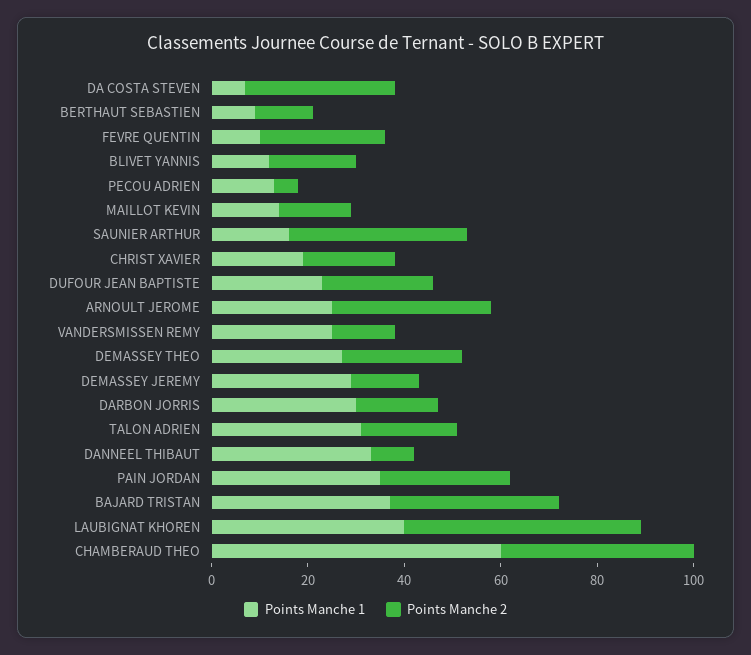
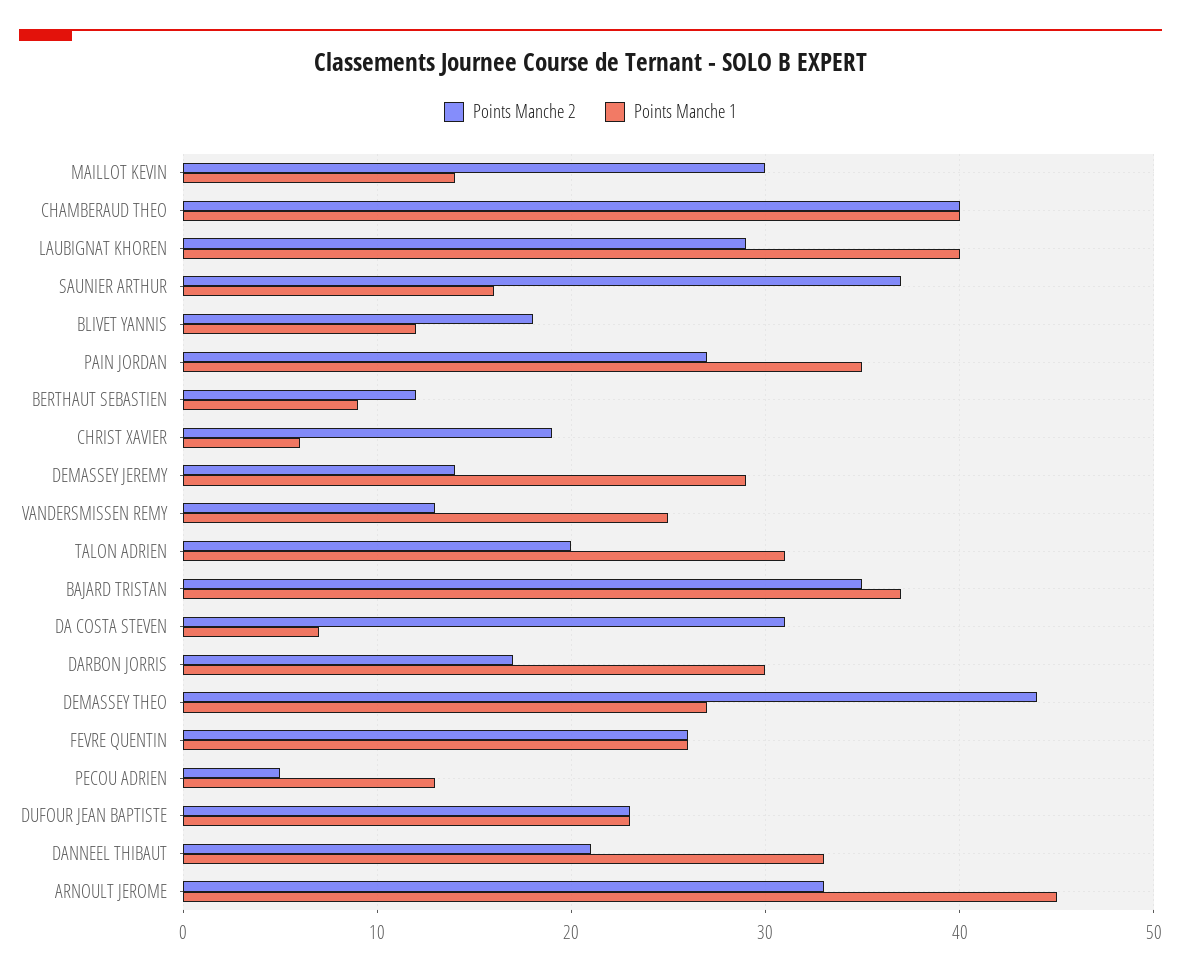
Points Manche 1, FEVRE QUENTIN: 10 -> 26
Points Manche 2, MAILLOT KEVIN: 15 -> 30
Points Manche 1, CHRIST XAVIER: 20 -> 6
Points Manche 1, ARNOULT JEROME: 25 -> 45
Points Manche 2, DEMASSEY THEO: 25 -> 44
Points Manche 2, DANNEEL THIBAUT: 10 -> 21
Points Manche 2, LAUBIGNAT KHOREN: 50 -> 29
Points Manche 1, CHAMBERAUD THEO: 60 -> 40

